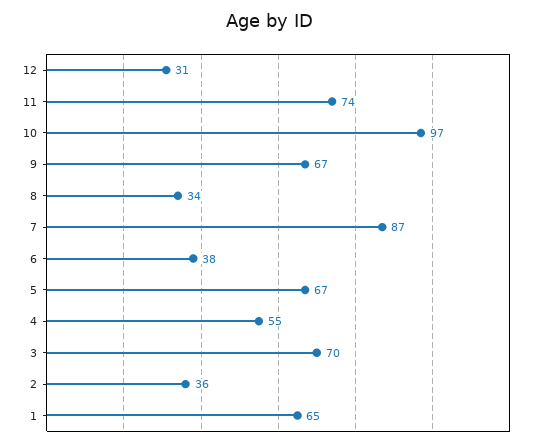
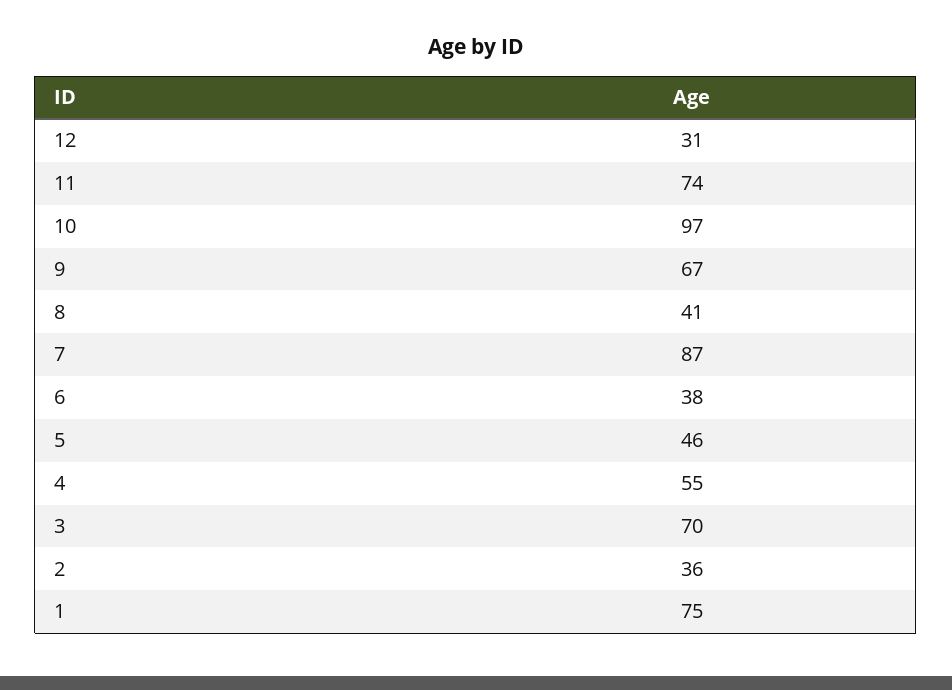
8: 34 -> 41
5: 67 -> 46
1: 65 -> 75

